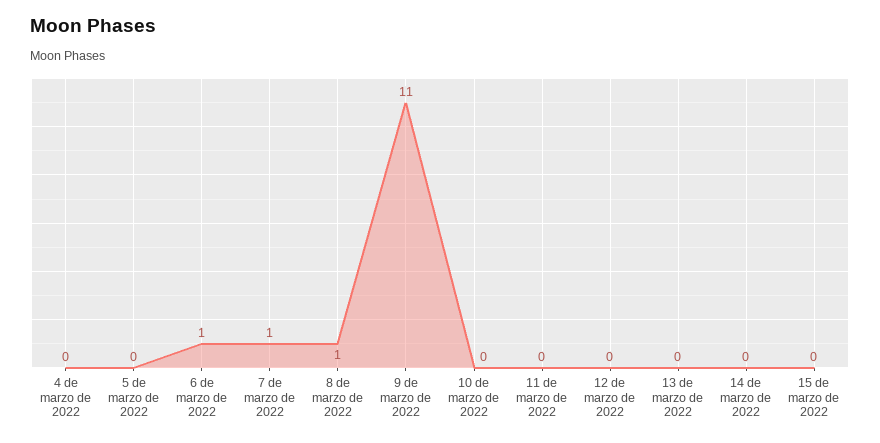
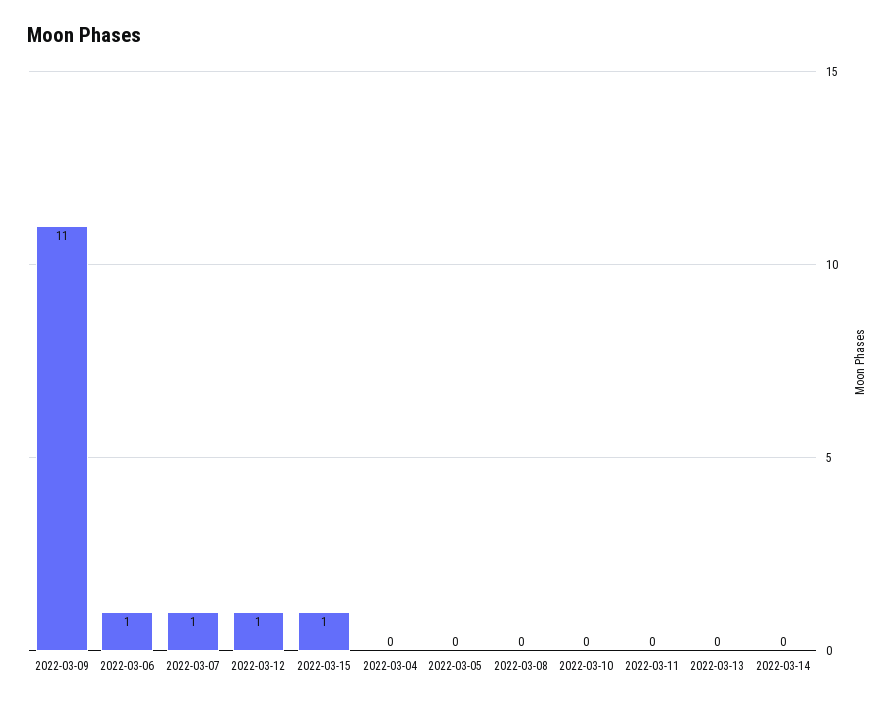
8 de marzo de 2022: 1 -> 0
12 de marzo de 2022: 0 -> 1
15 de marzo de 2022: 0 -> 1

